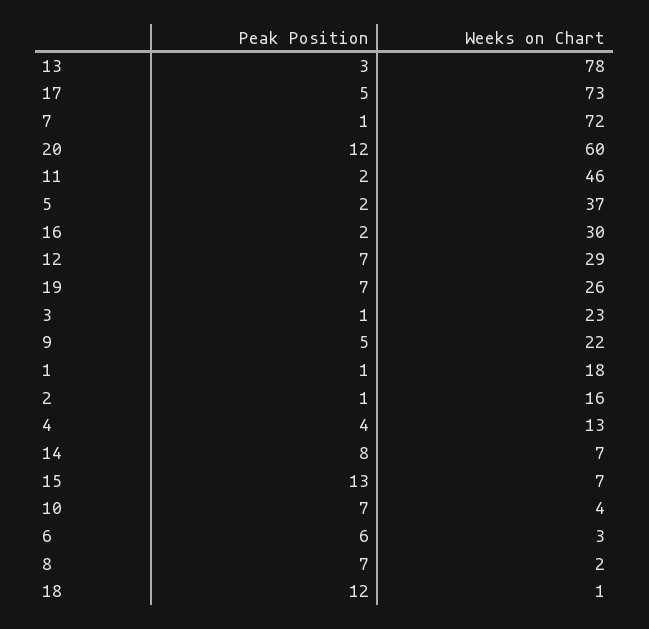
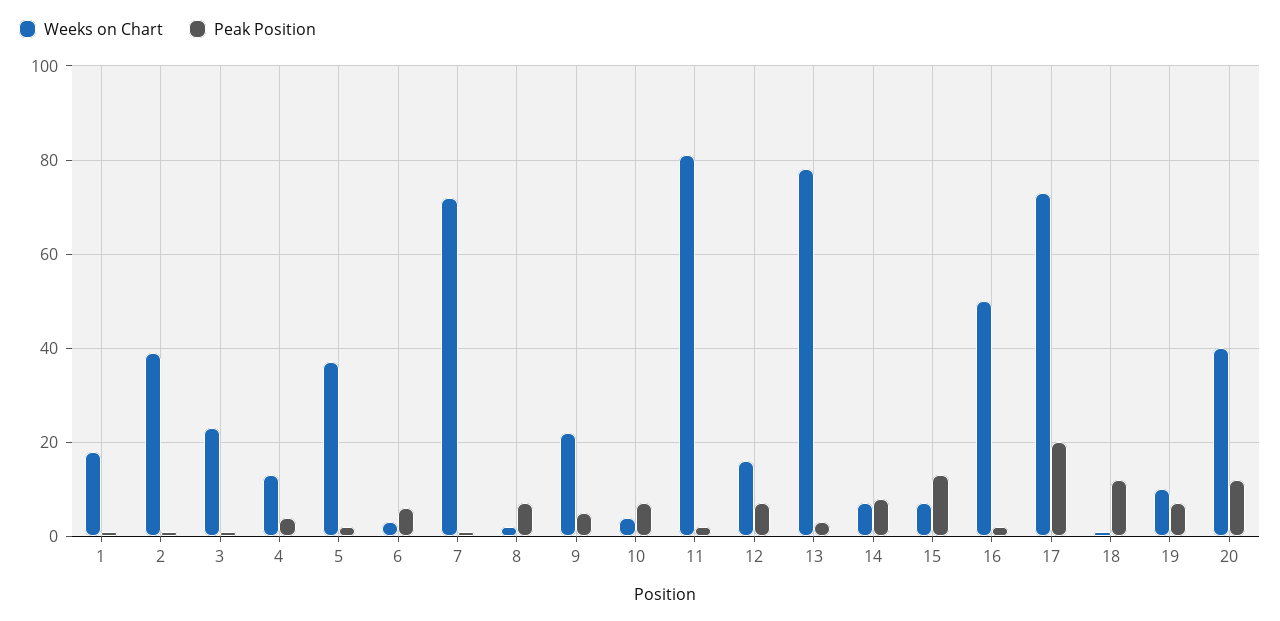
Peak Position, 17: 5 -> 20
Weeks on Chart, 20: 60 -> 40
Weeks on Chart, 11: 46 -> 80
Weeks on Chart, 16: 30 -> 50
Weeks on Chart, 12: 29 -> 15
Weeks on Chart, 19: 26 -> 10
Weeks on Chart, 2: 16 -> 40

